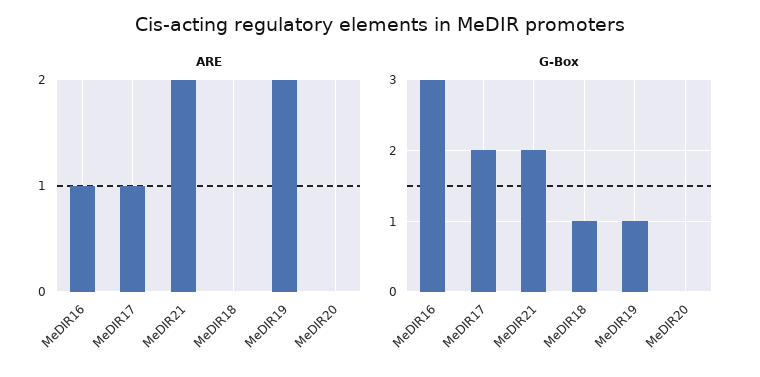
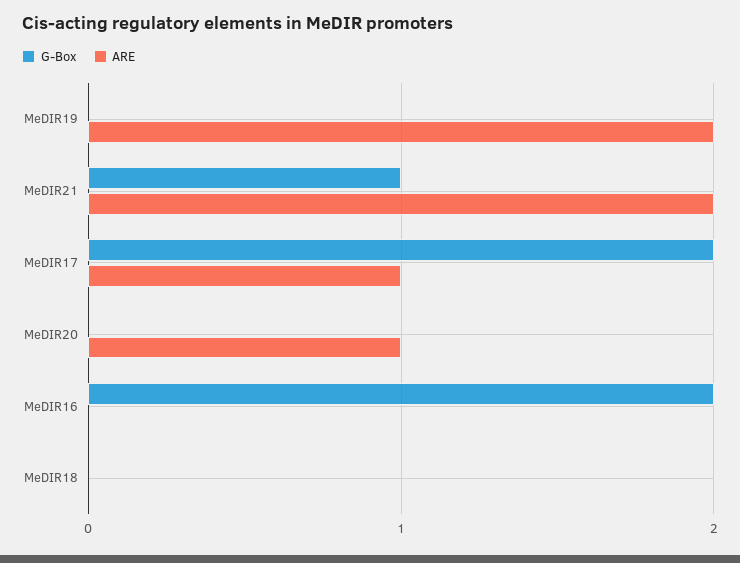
ARE, MeDIR16: 1 -> 0
ARE, MeDIR20: 0 -> 1
G-Box, MeDIR16: 3 -> 2
G-Box, MeDIR21: 2 -> 1
G-Box, MeDIR18: 1 -> 0
G-Box, MeDIR19: 1 -> 0

